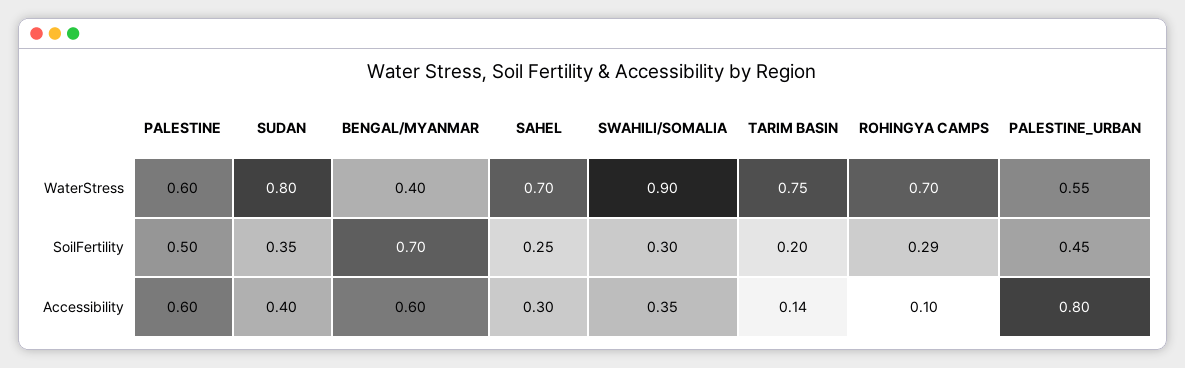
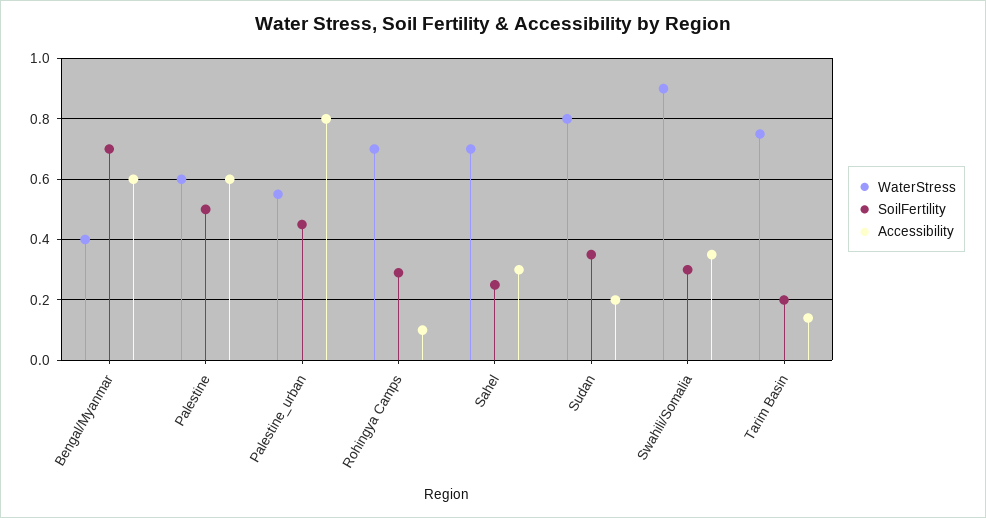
Accessibility, SUDAN: 0.4 -> 0.2

